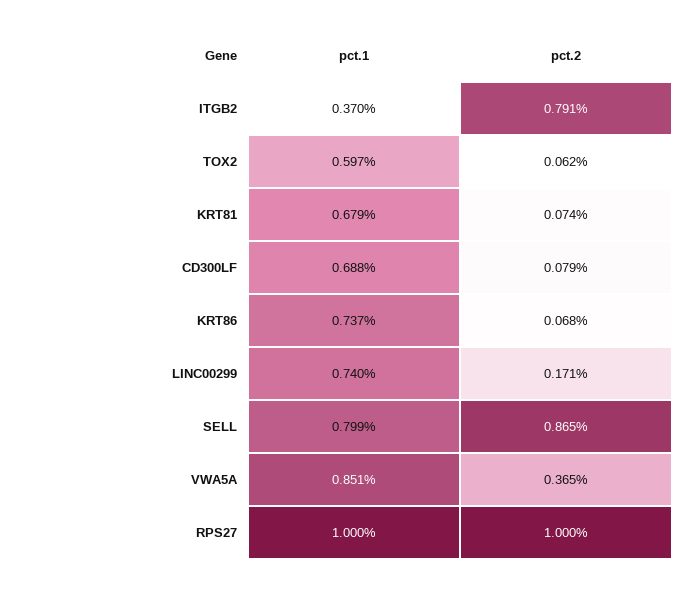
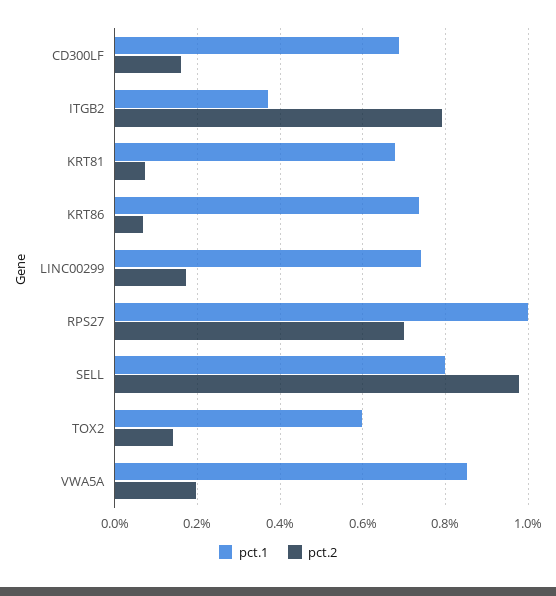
pct.2, TOX2: 0.062 -> 0.14
pct.2, CD300LF: 0.079 -> 0.16
pct.2, SELL: 0.865 -> 0.98
pct.2, VWA5A: 0.365 -> 0.2
pct.2, RPS27: 1 -> 0.7

